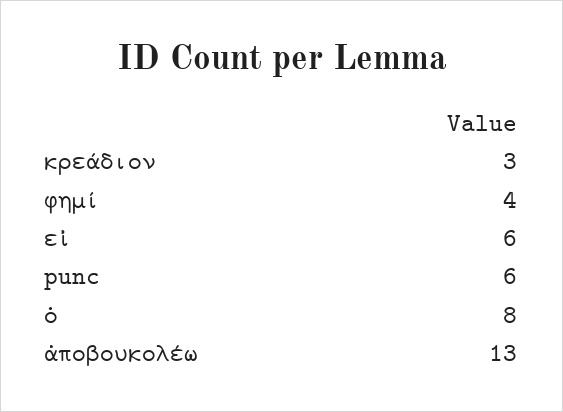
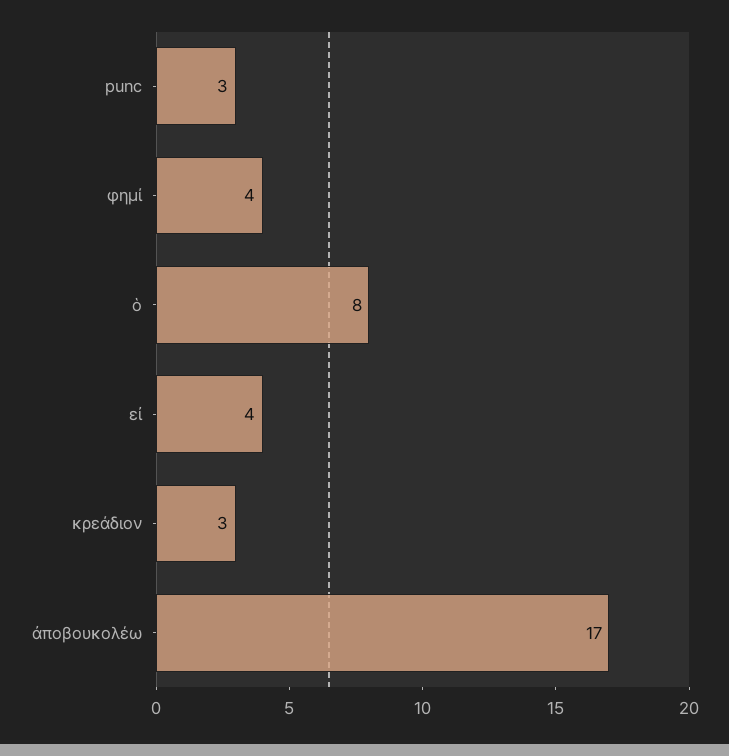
εἰ: 6 -> 4
punc: 6 -> 3
ἀποβουκολέω: 13 -> 17

